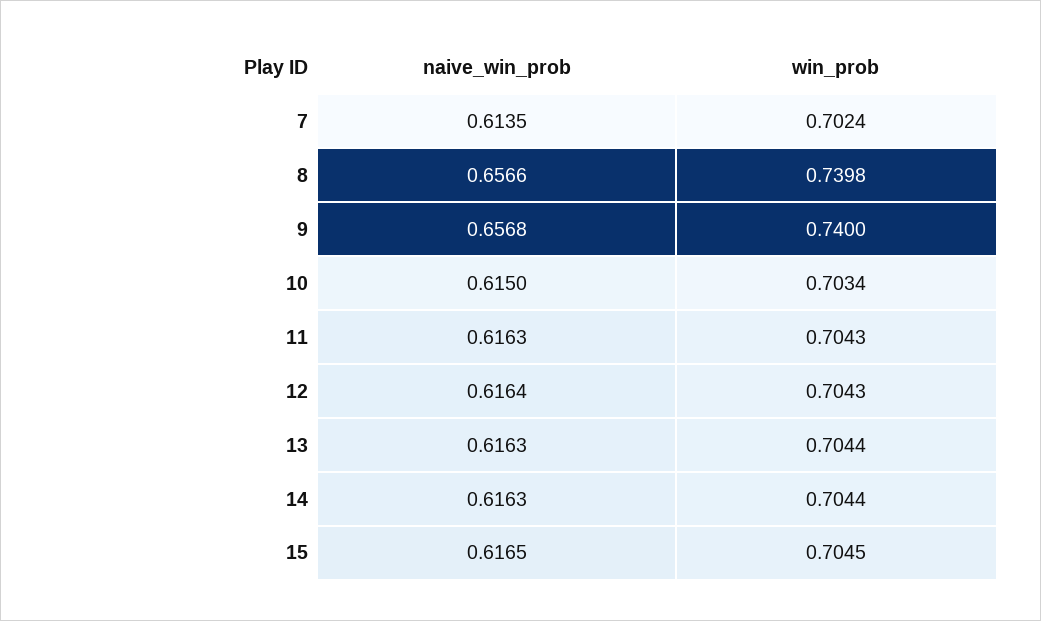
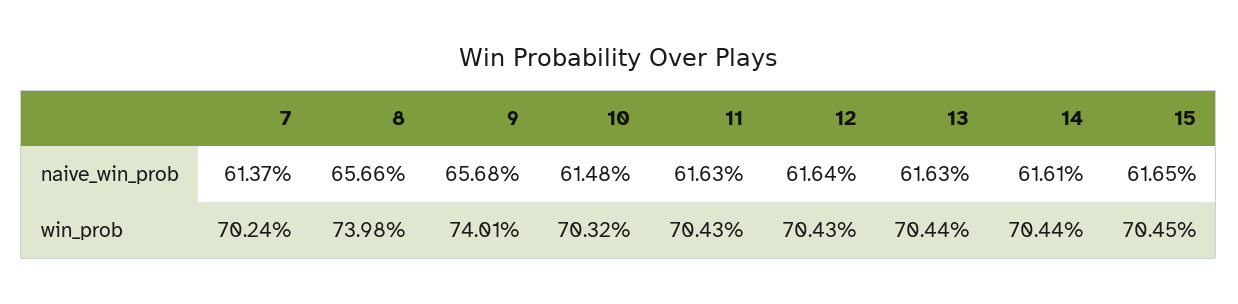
naive_win_prob, 7: 0.6135 -> 0.6137
win_prob, 9: 0.74 -> 0.7401
naive_win_prob, 10: 0.615 -> 0.6148
win_prob, 10: 0.7034 -> 0.7032
naive_win_prob, 14: 0.6163 -> 0.6161

